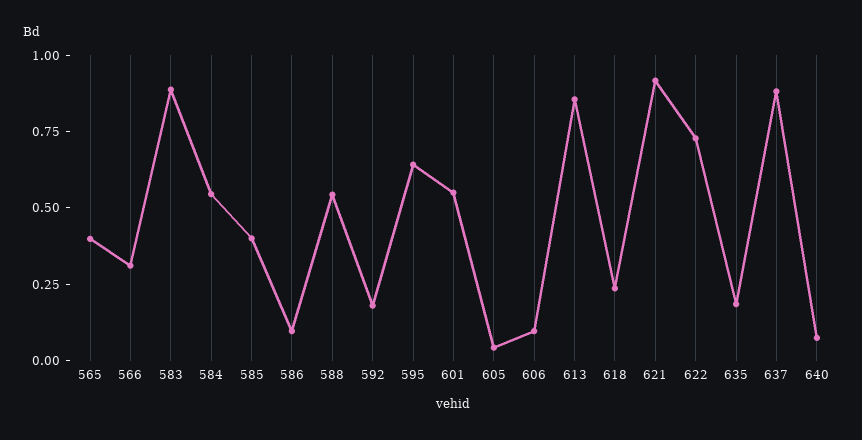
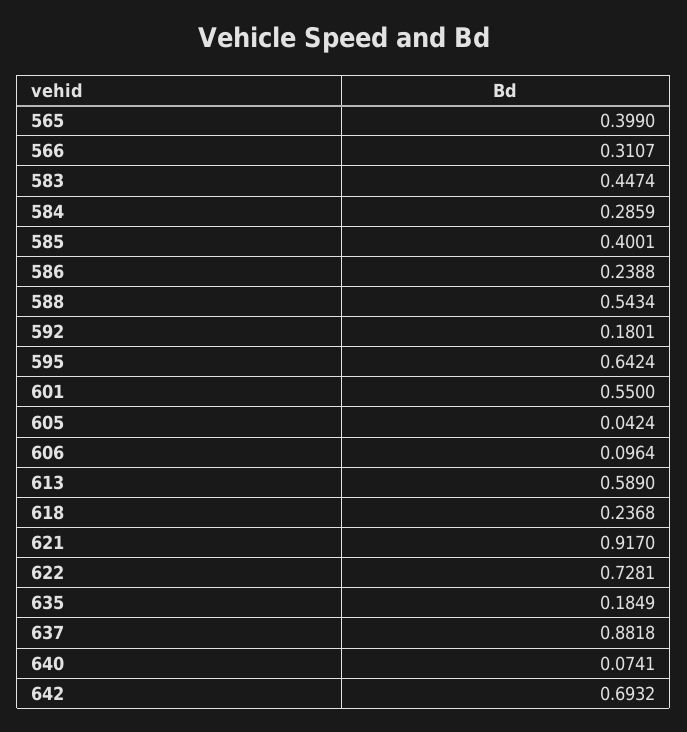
583: 0.9 -> 0.4474
584: 0.55 -> 0.2859
586: 0.1 -> 0.2388
613: 0.85 -> 0.589
642: none -> 0.6932

